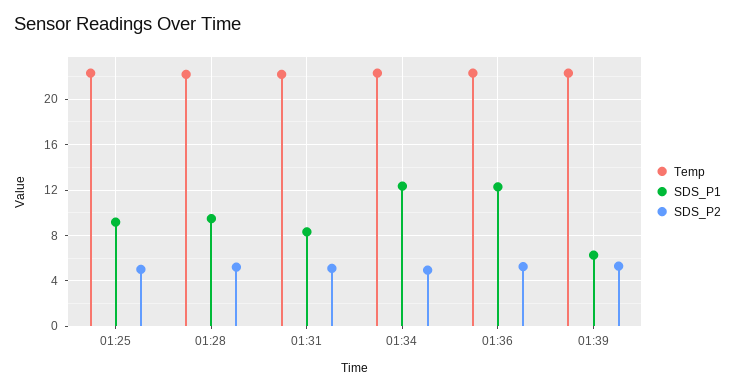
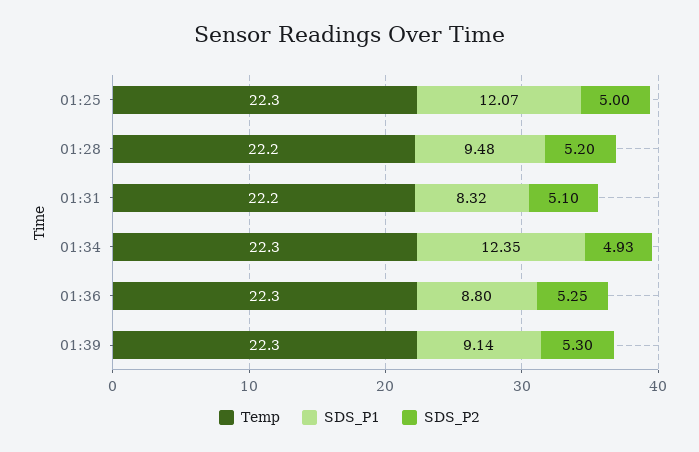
SDS_P1, 01:25: 9 -> 12.07
SDS_P1, 01:36: 12 -> 8.8
SDS_P1, 01:39: 6 -> 9.14

